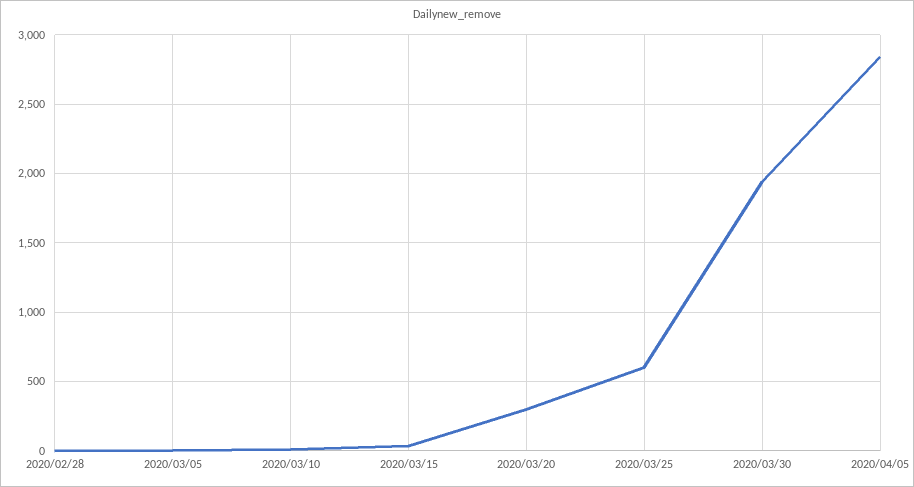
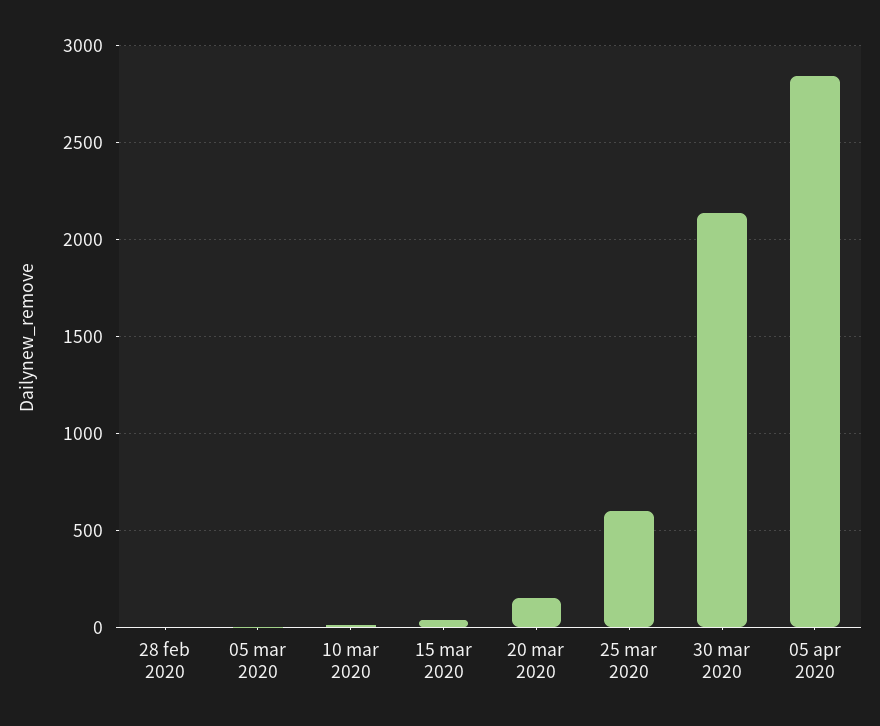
2020/03/20: 300 -> 150
2020/03/30: 1950 -> 2150

